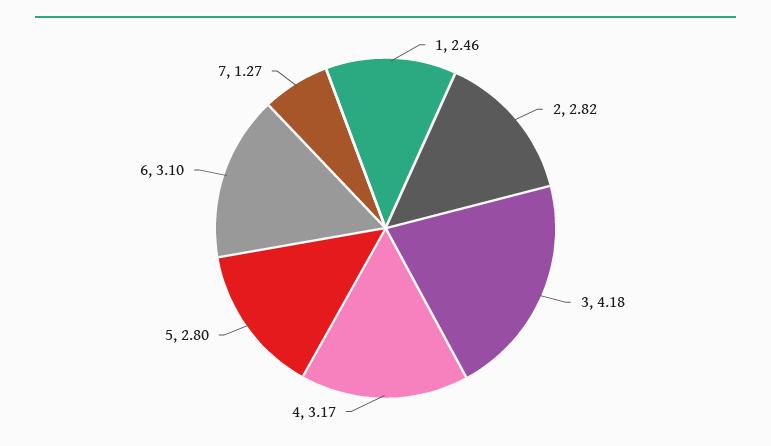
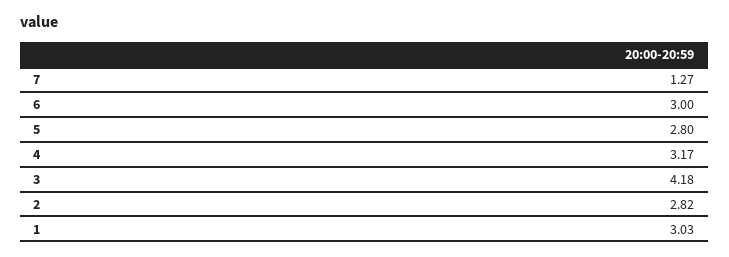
1: 2.46 -> 3.03
6: 3.1 -> 3

